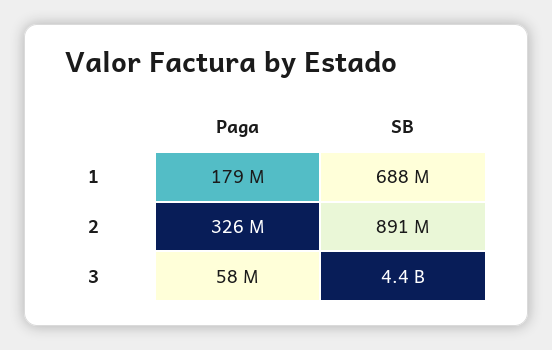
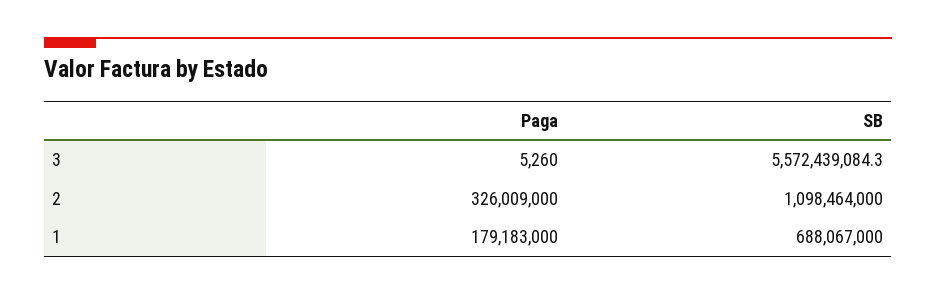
SB, 2: 891000000 -> 1098464000
Paga, 3: 58000000 -> 5260
SB, 3: 4400000000 -> 5572439084.3

